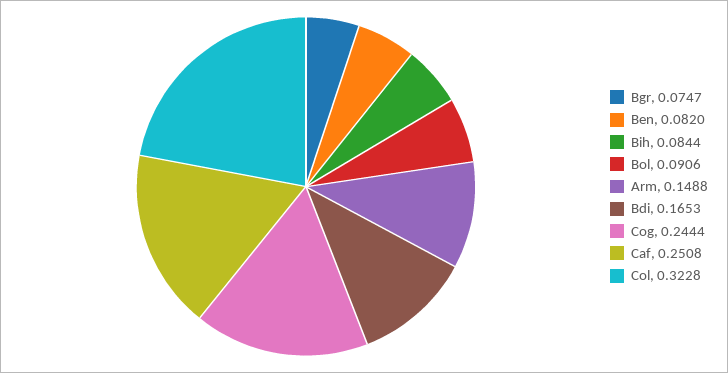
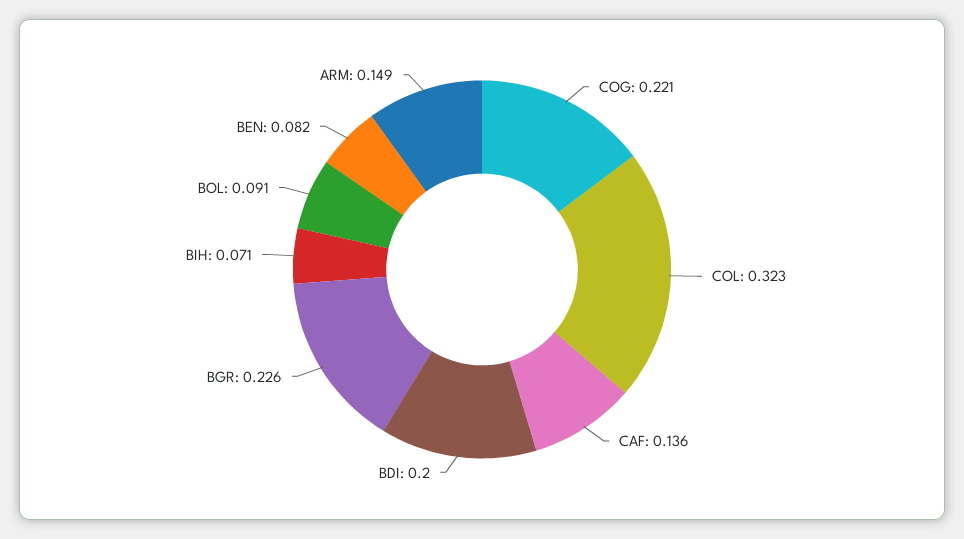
Bgr: 0.0747 -> 0.226
Bih: 0.0844 -> 0.071
Bdi: 0.1653 -> 0.2
Cog: 0.2444 -> 0.221
Caf: 0.2508 -> 0.136

